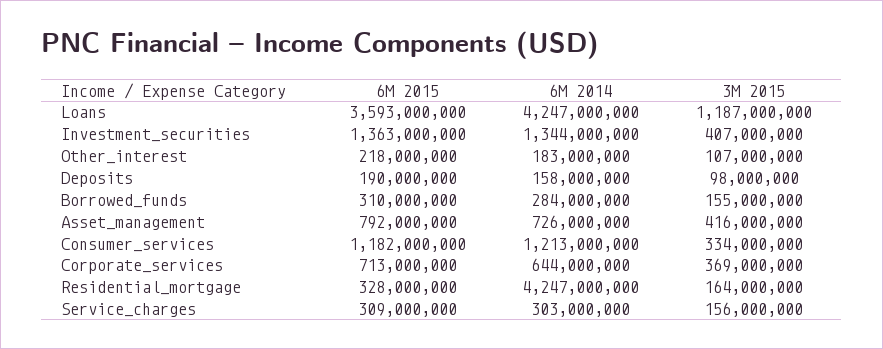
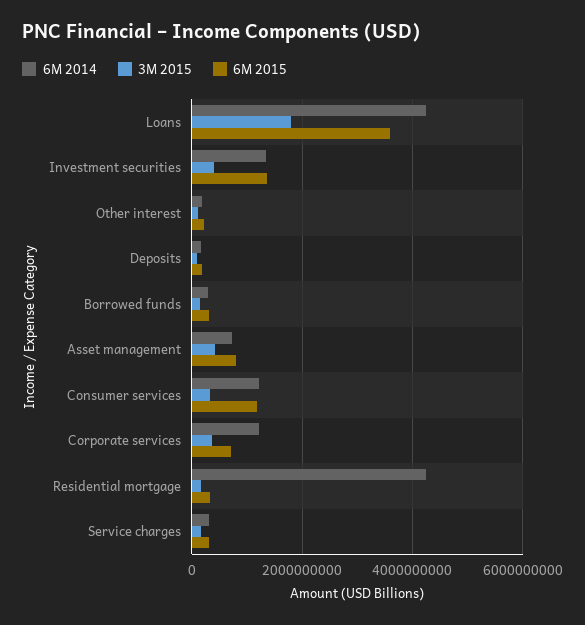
3M 2015, Loans: 1187000000 -> 1800000000
6M 2014, Corporate_services: 644000000 -> 1200000000

